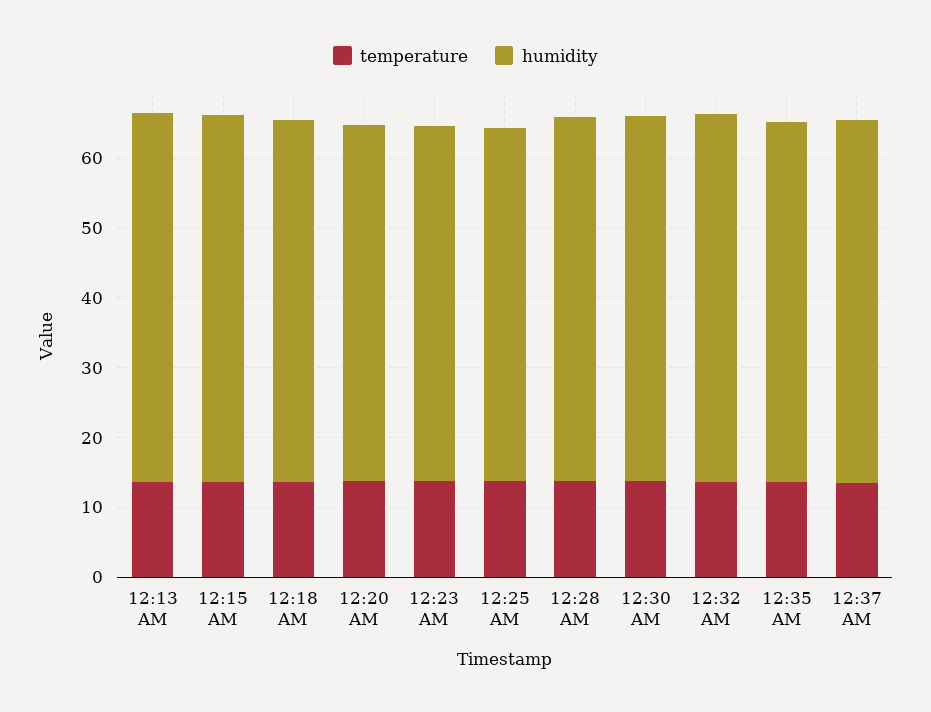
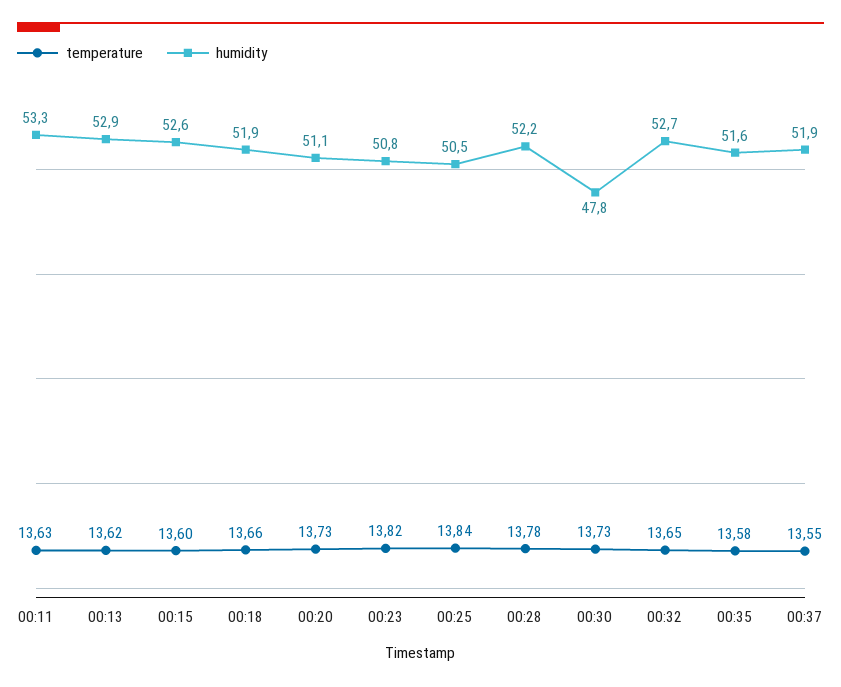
humidity, 12:30 AM: 52 -> 47.8
temperature, 00:11: none -> 13.63
humidity, 00:11: none -> 53.3

